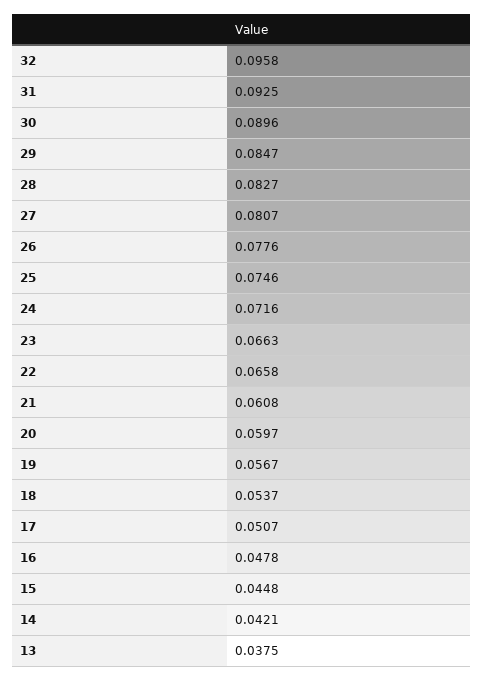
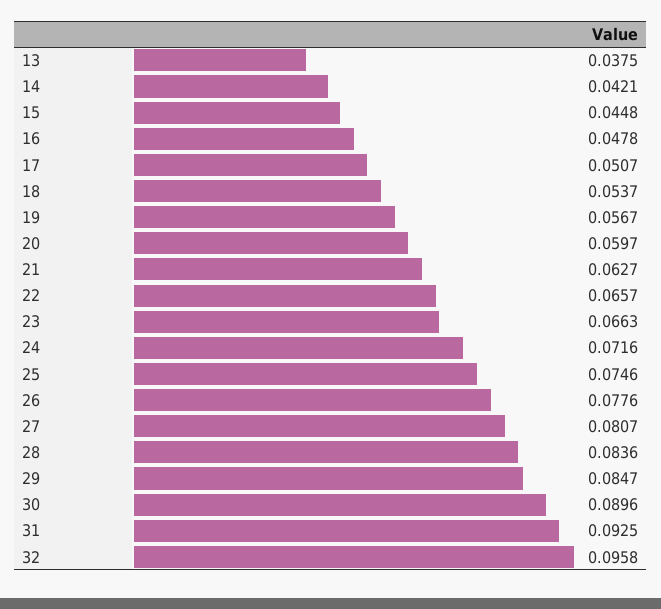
28: 0.0827 -> 0.0836
22: 0.0658 -> 0.0657
21: 0.0608 -> 0.0627

